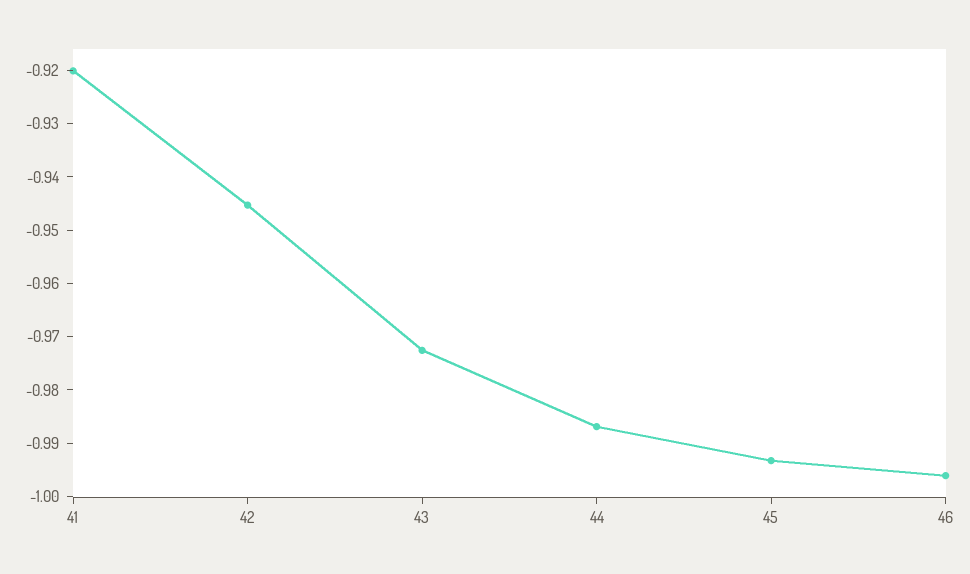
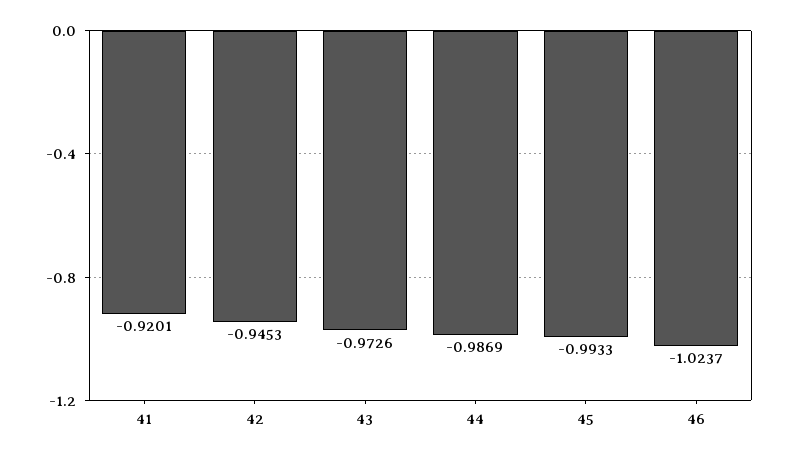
46: -0.996 -> -1.0237

